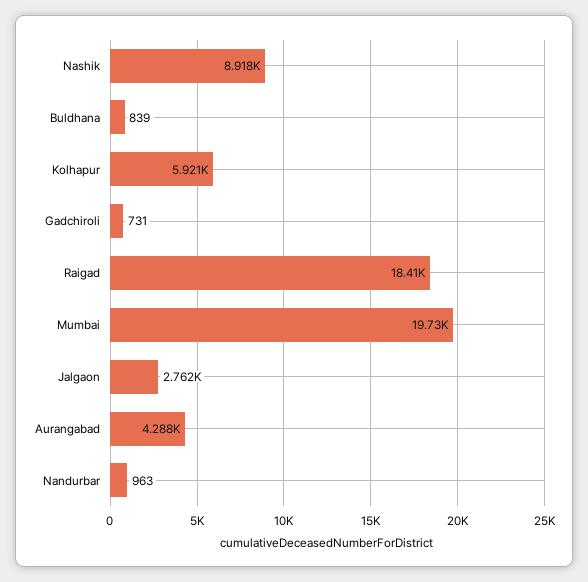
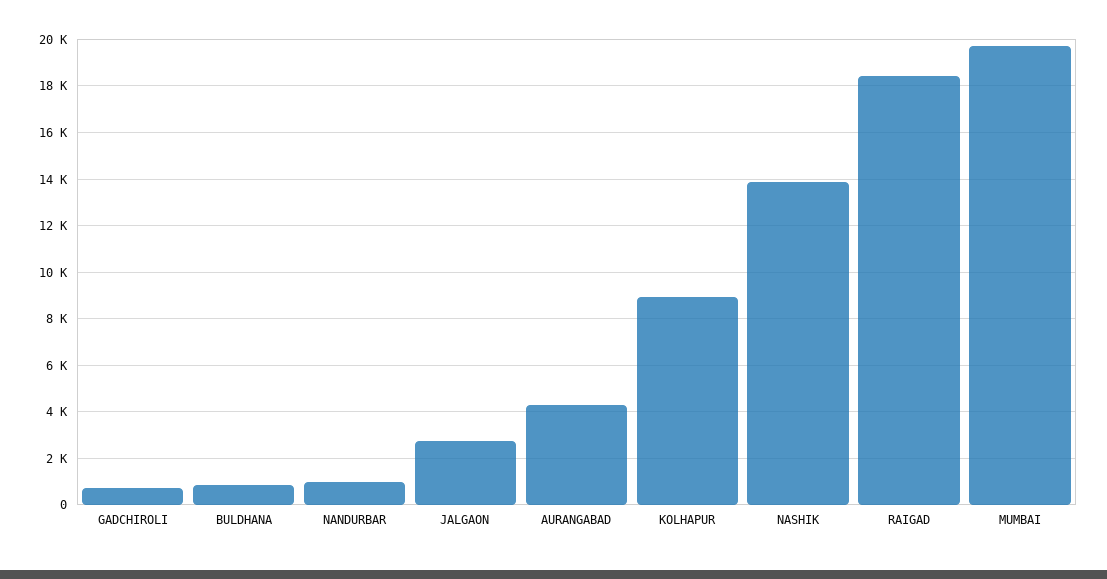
Nashik: 8918 -> 14000
Kolhapur: 5921 -> 9000

